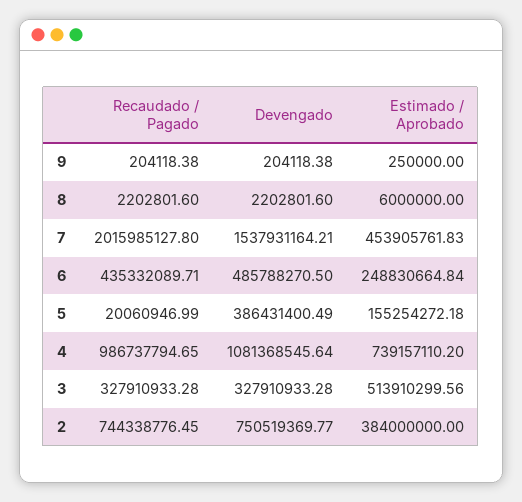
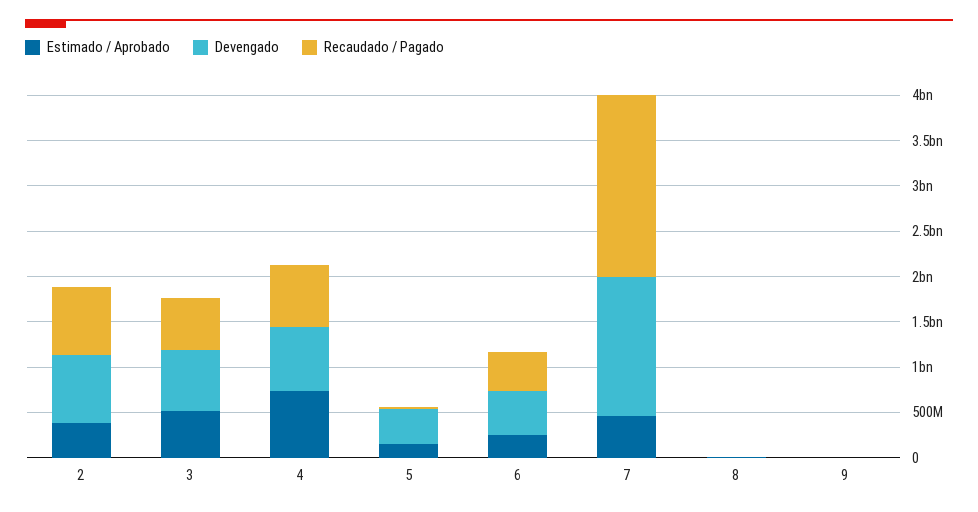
Recaudado / Pagado, 4: 986737794.65 -> 700000000
Devengado, 4: 1081368545.64 -> 700000000
Recaudado / Pagado, 3: 327910933.28 -> 600000000
Devengado, 3: 327910933.28 -> 700000000

